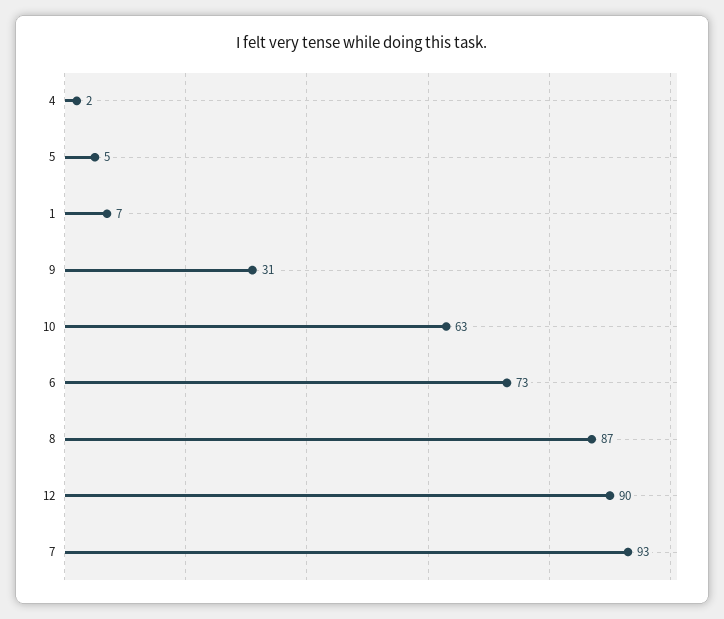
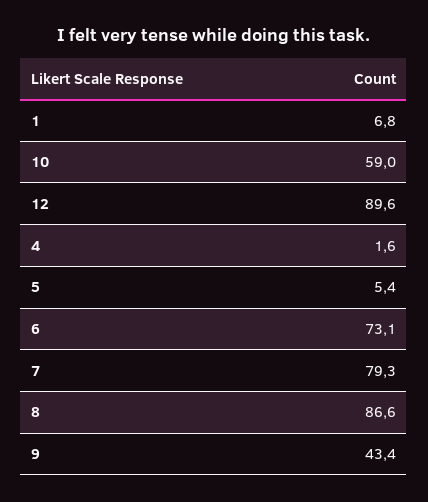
9: 31 -> 43.4
10: 63 -> 59
7: 93 -> 79.3

